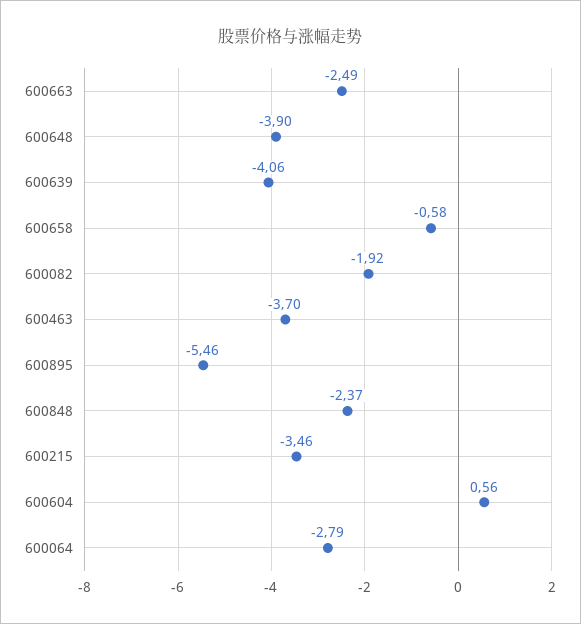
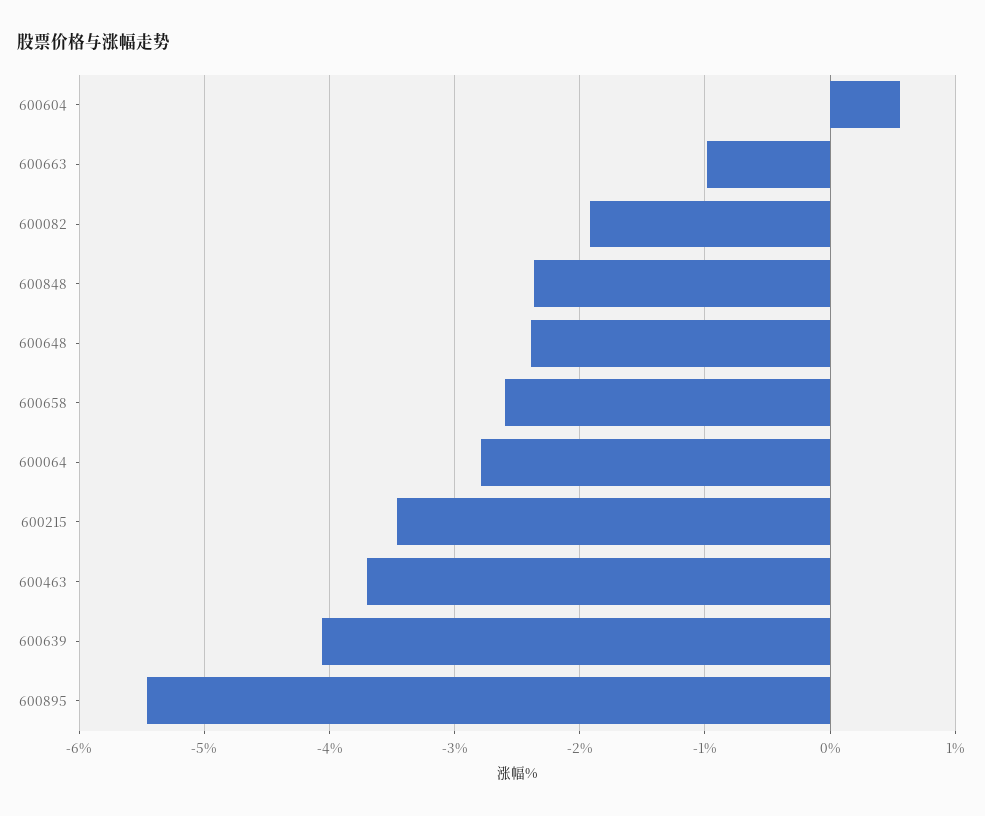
600663: -2.49 -> -1
600648: -3.9 -> -2.4
600658: -0.58 -> -2.6

